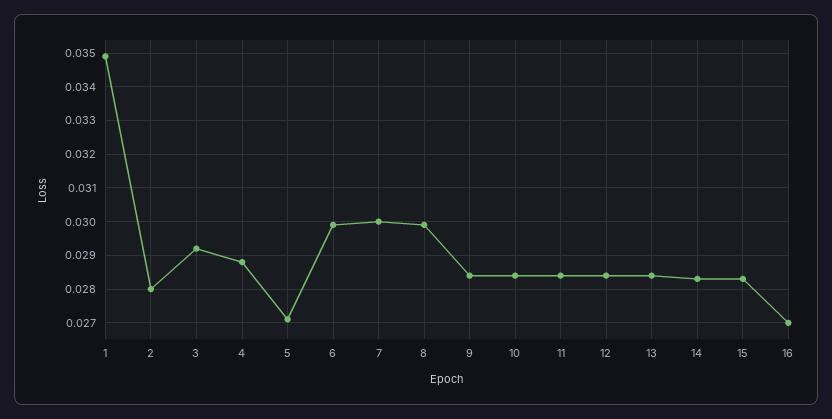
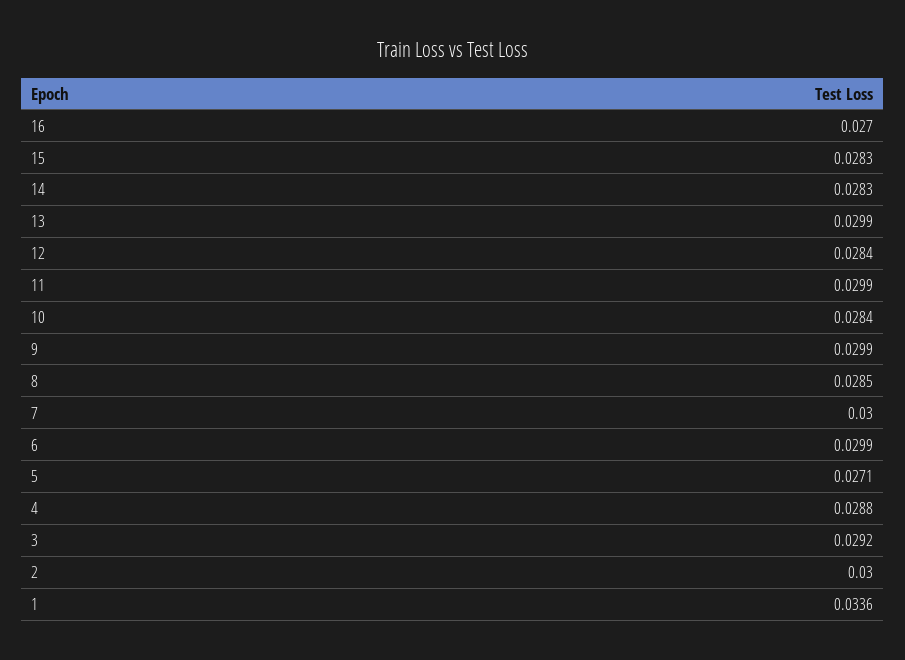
1: 0.035 -> 0.0336
2: 0.028 -> 0.03
8: 0.03 -> 0.0285
9: 0.0285 -> 0.0299
11: 0.0285 -> 0.0299
13: 0.0285 -> 0.0299

